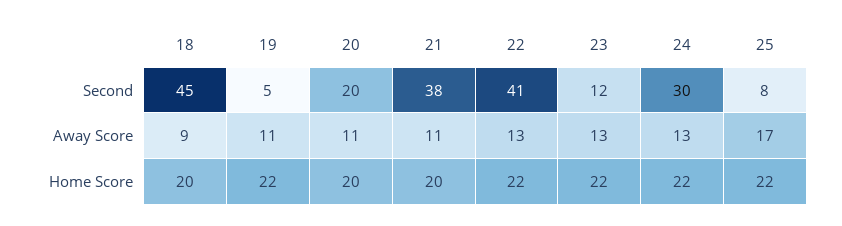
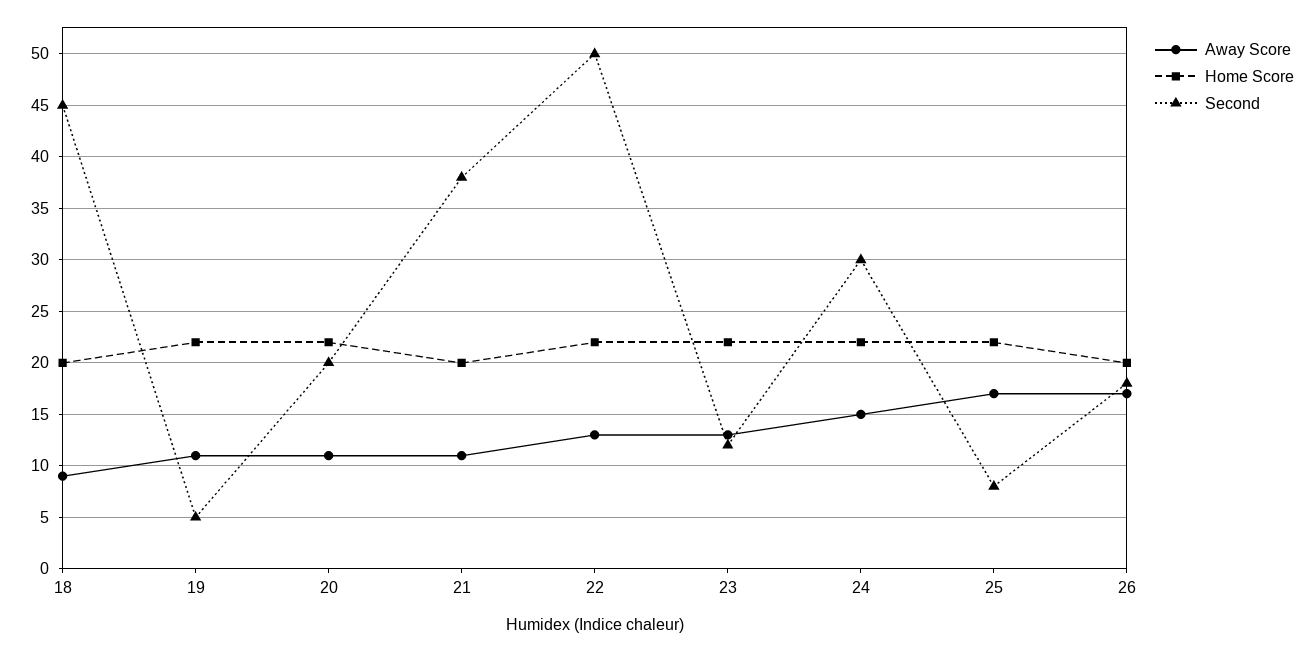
Second, 22: 41 -> 50
Away Score, 24: 13 -> 15
Home Score, 20: 20 -> 22
Away Score, 26: none -> 17
Home Score, 26: none -> 20
Second, 26: none -> 18

